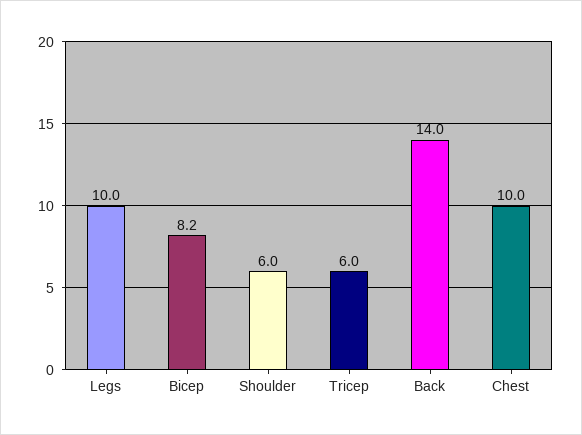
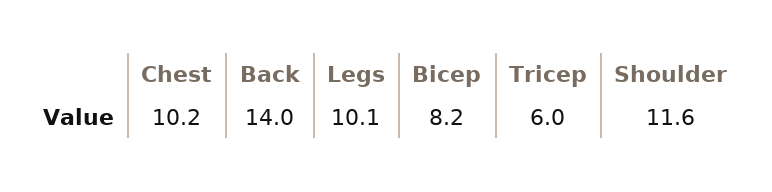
Legs: 10 -> 10.1
Shoulder: 6 -> 11.6
Chest: 10 -> 10.2

